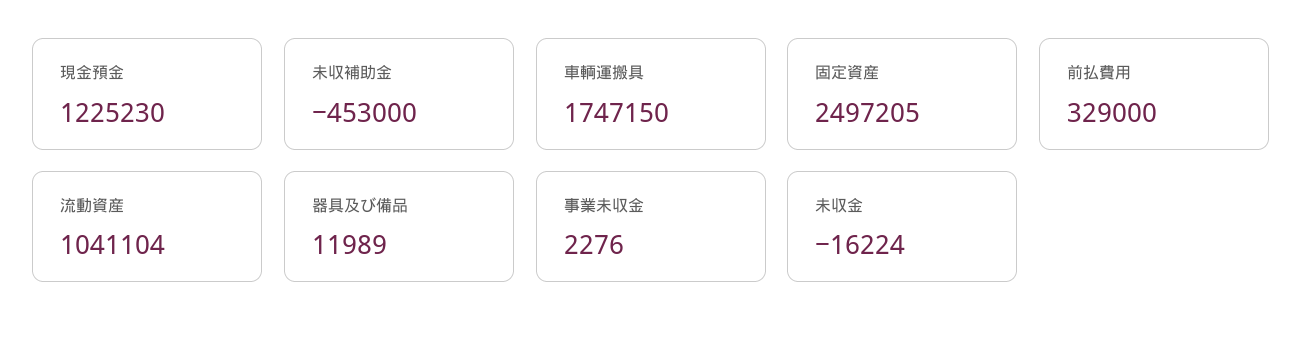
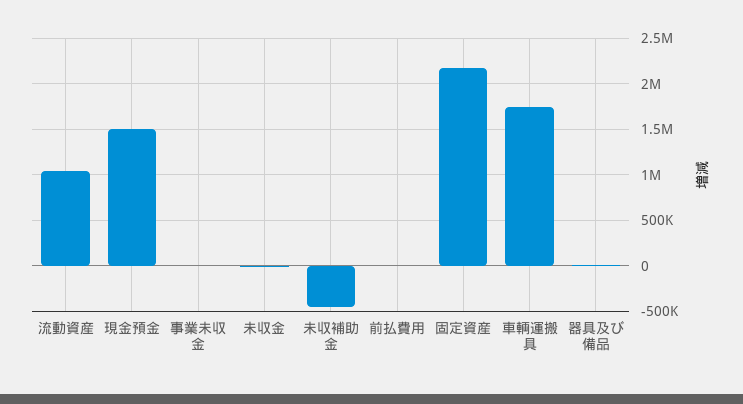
現金預金: 1225230 -> 1500000
固定資産: 2497205 -> 2200000
前払費用: 329000 -> 0

